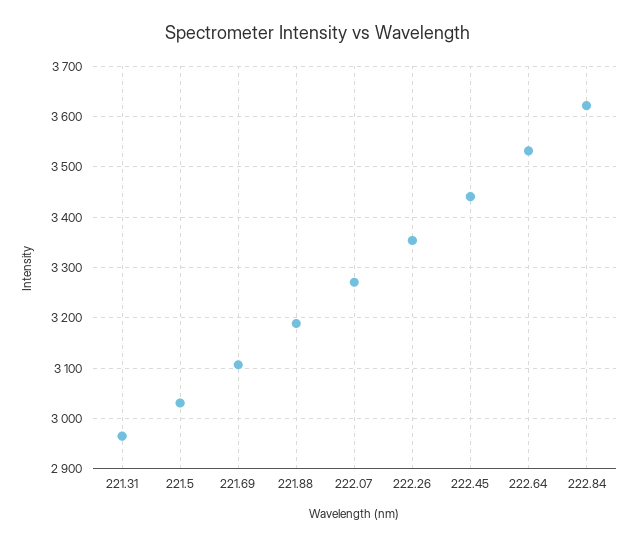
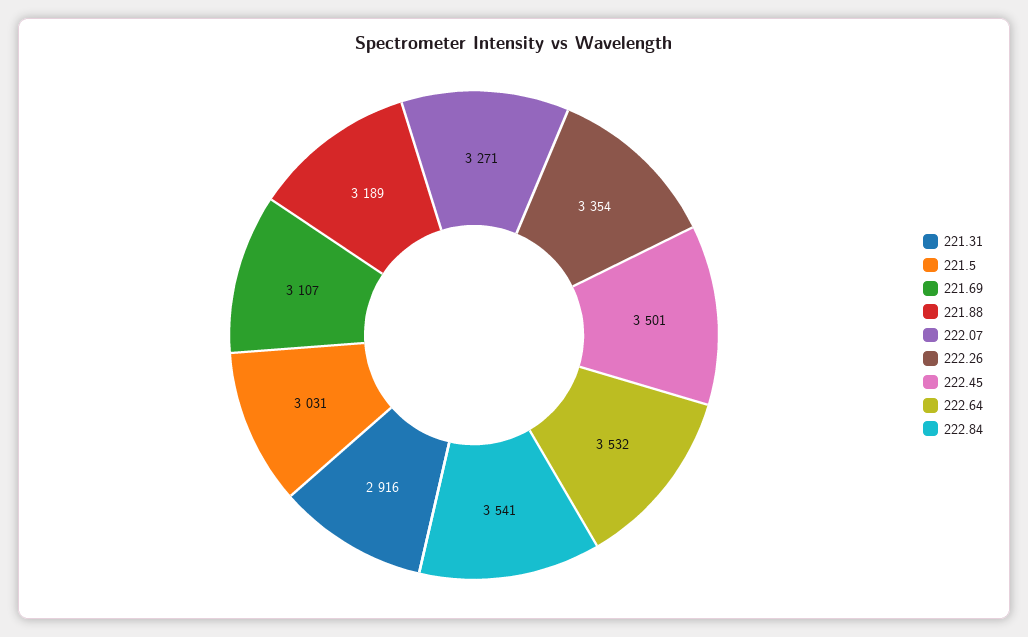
221.31: 2960 -> 2916
222.45: 3440 -> 3501
222.84: 3620 -> 3541

